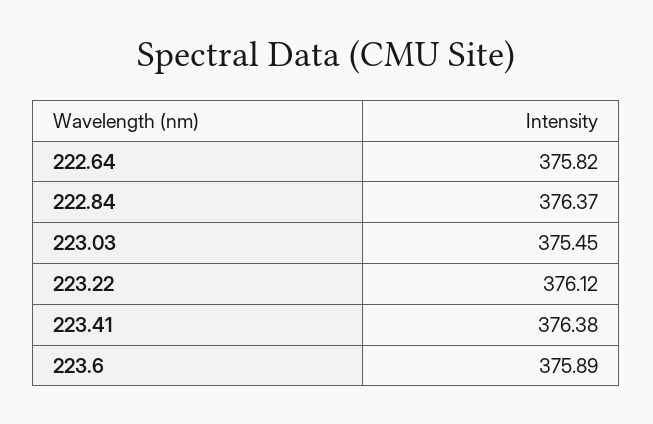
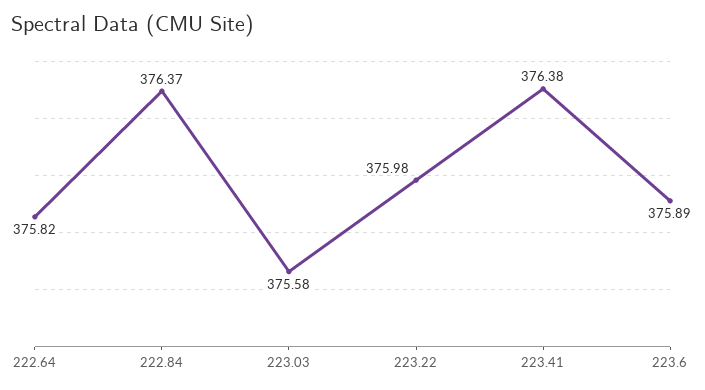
223.03: 375.45 -> 375.58
223.22: 376.12 -> 375.98

